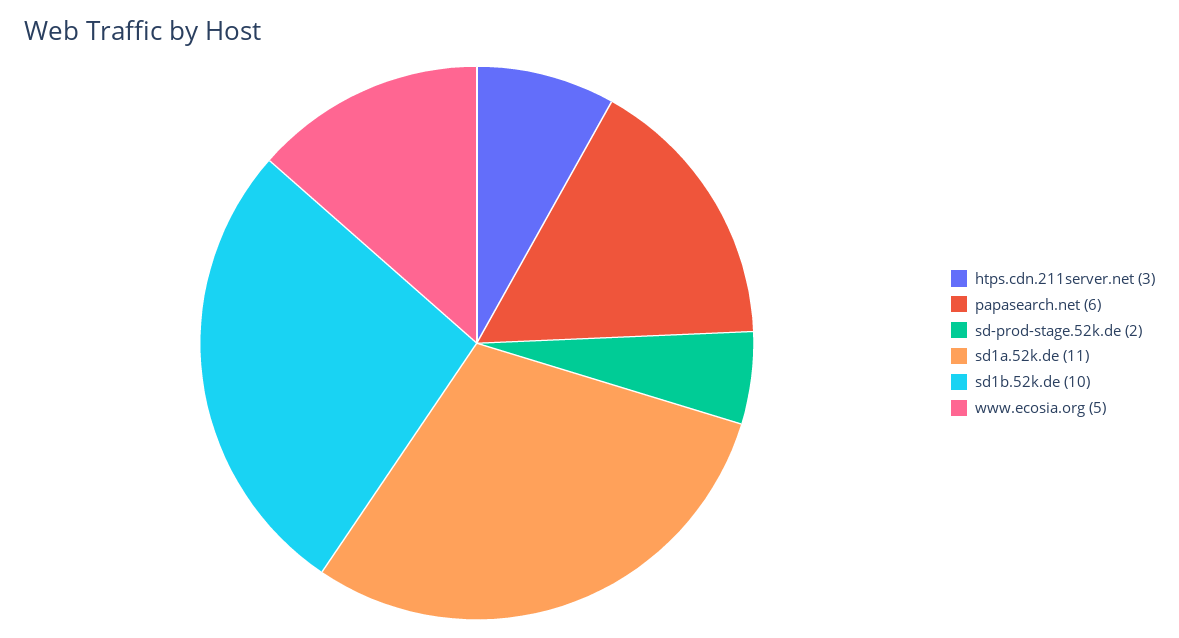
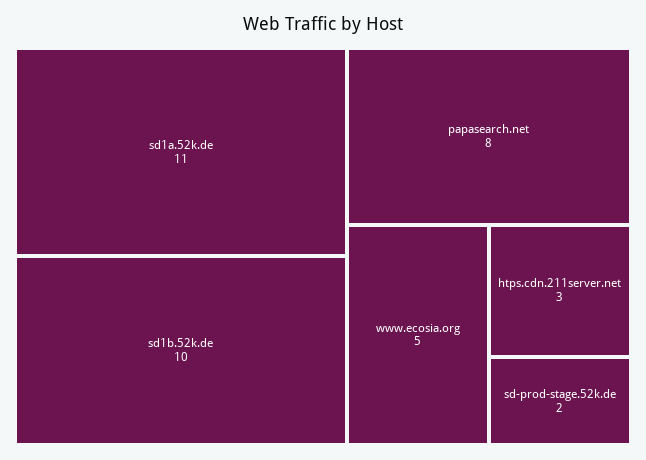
papasearch.net: 6 -> 8

